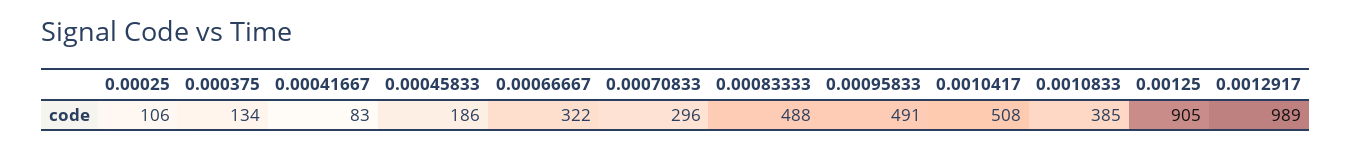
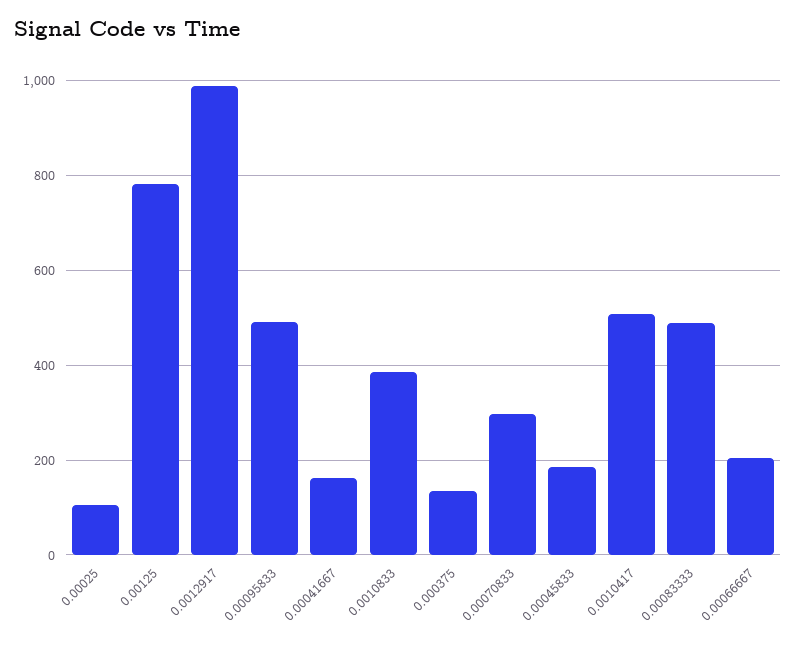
0.00041667: 83 -> 160
0.00066667: 322 -> 200
0.00125: 905 -> 780

